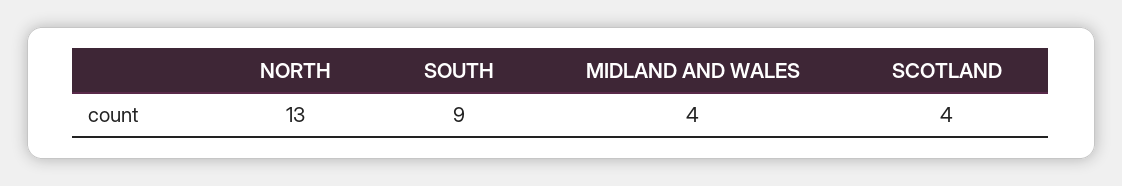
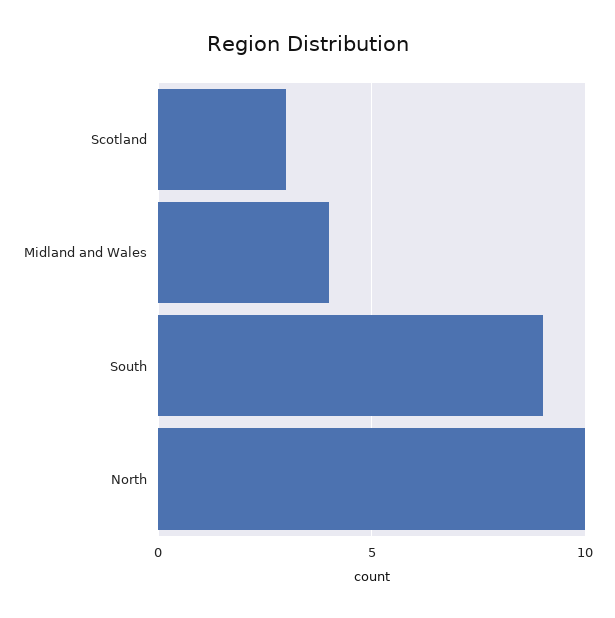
NORTH: 13 -> 10
SCOTLAND: 4 -> 3

